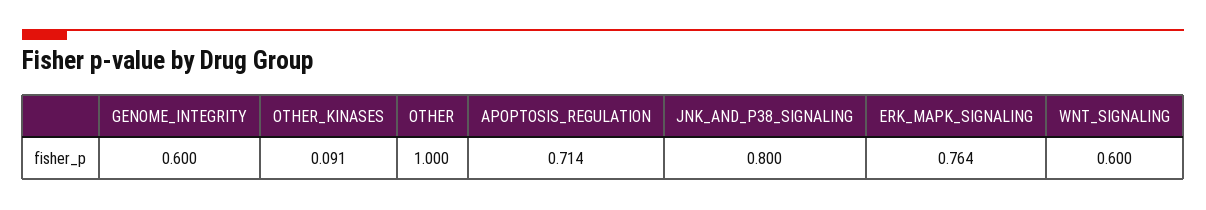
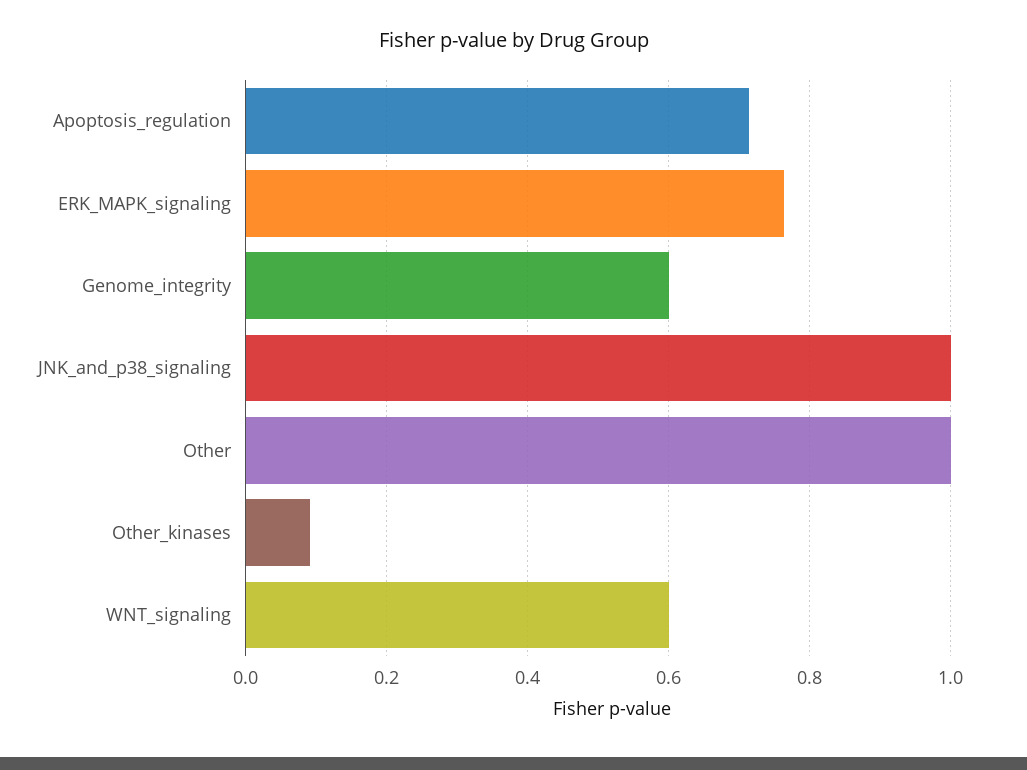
JNK_AND_P38_SIGNALING: 0.8 -> 1

